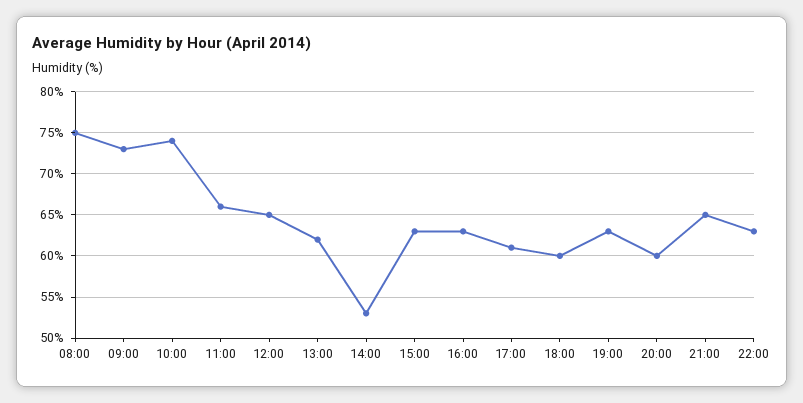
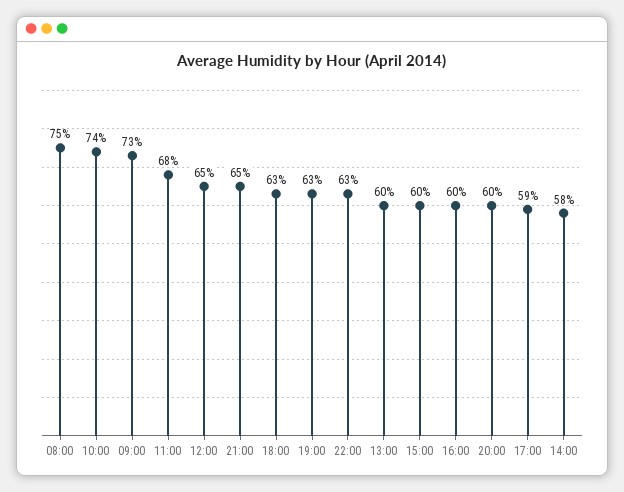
11:00: 66 -> 68
13:00: 62 -> 60
14:00: 53 -> 58
15:00: 63 -> 60
16:00: 63 -> 60
17:00: 61 -> 59
18:00: 60 -> 63

